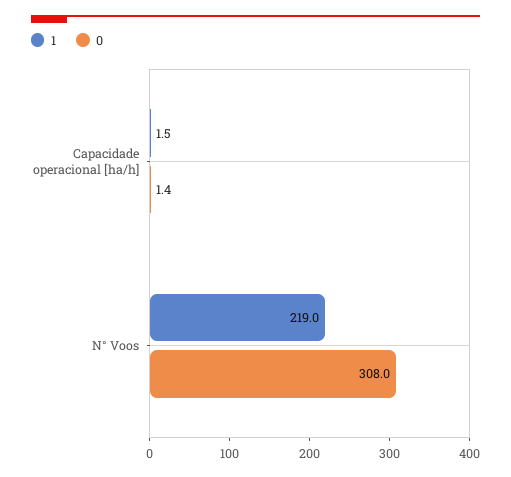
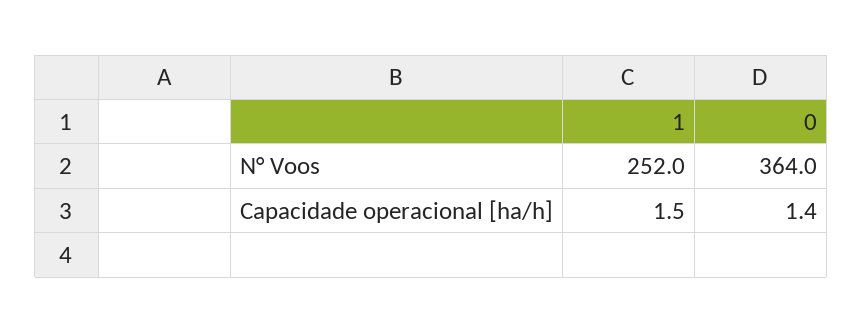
1, N° Voos: 219 -> 252
0, N° Voos: 308 -> 364

